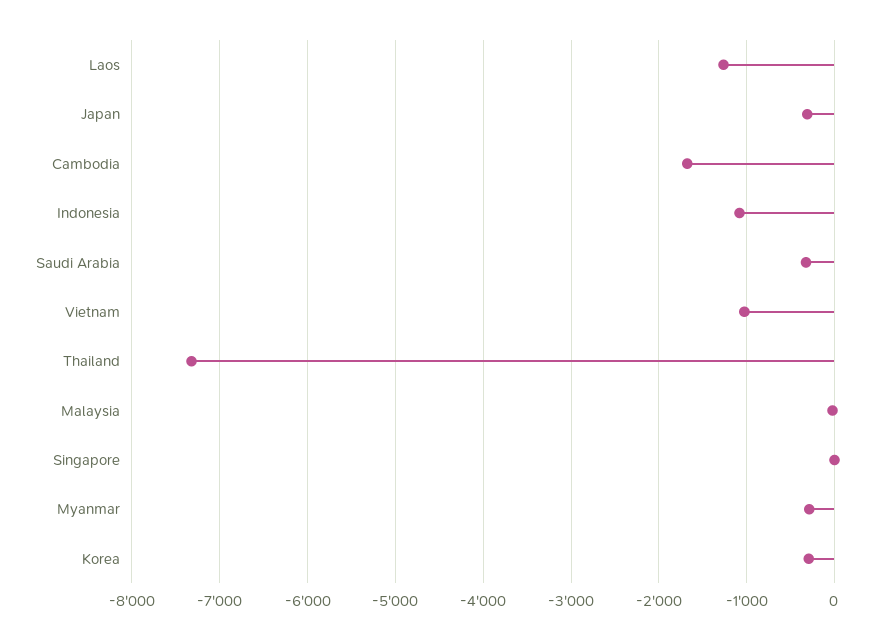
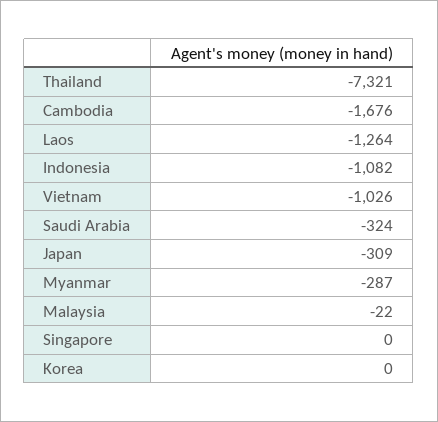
Korea: -300 -> 0

